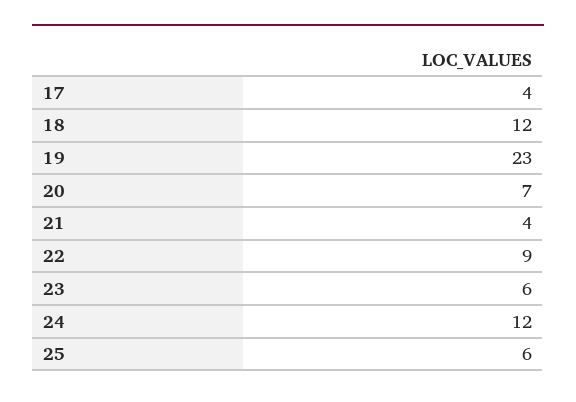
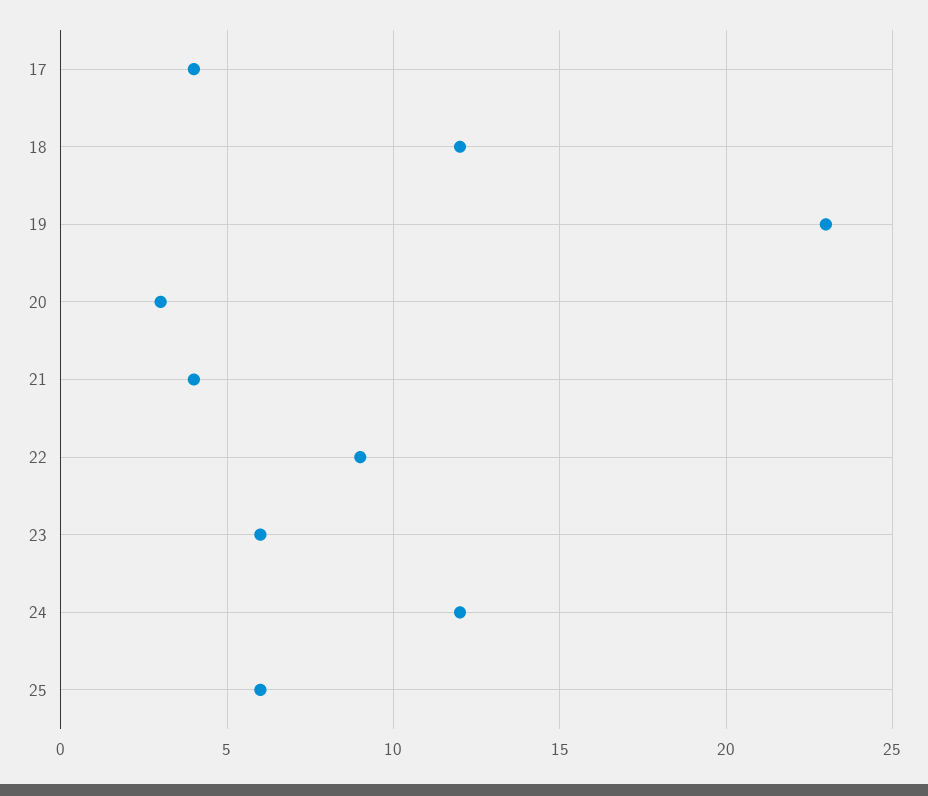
20: 7 -> 3

